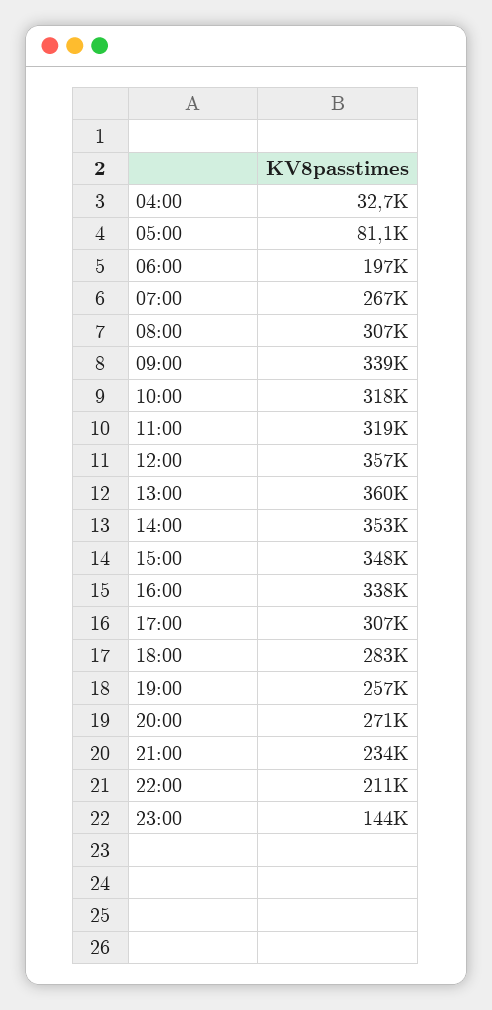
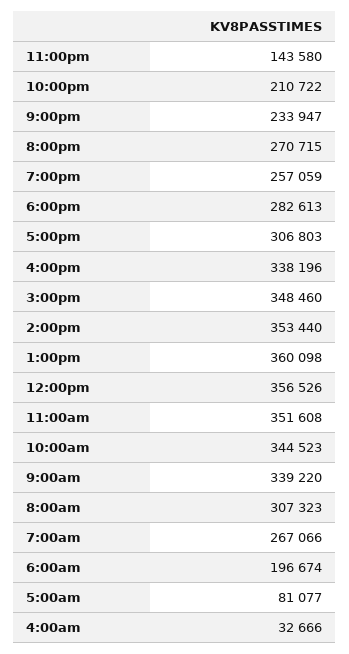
10:00: 318000 -> 344523
11:00: 319000 -> 351608

